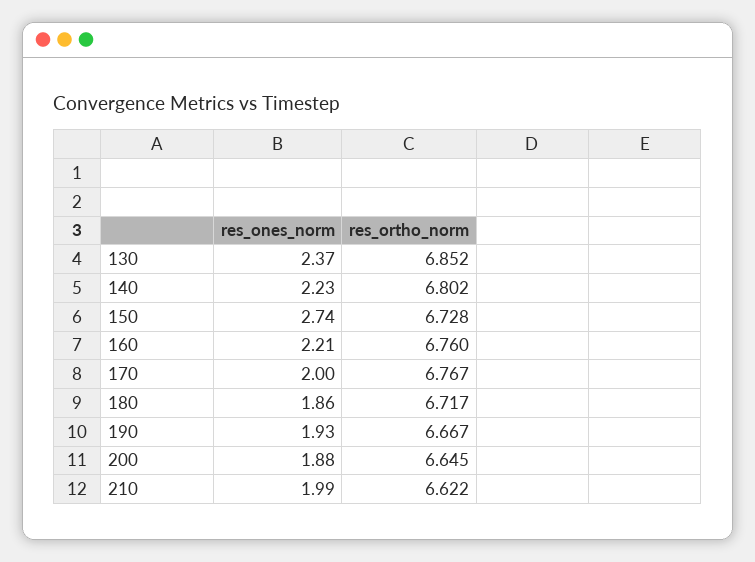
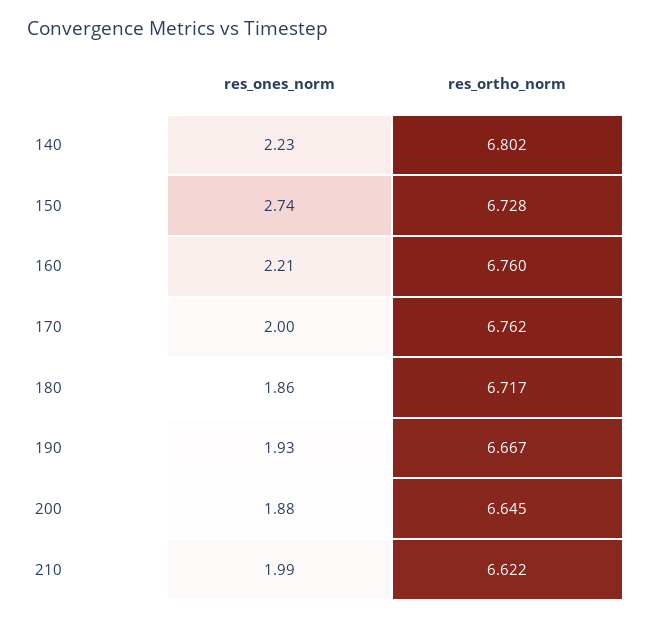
res_ones_norm, 130: 2.37 -> none
res_ortho_norm, 130: 6.852 -> none
res_ortho_norm, 170: 6.767 -> 6.762

